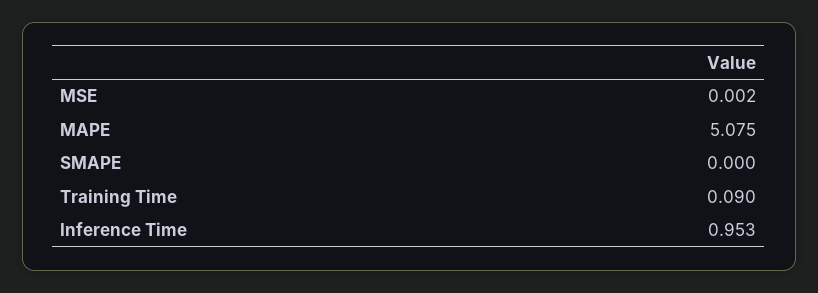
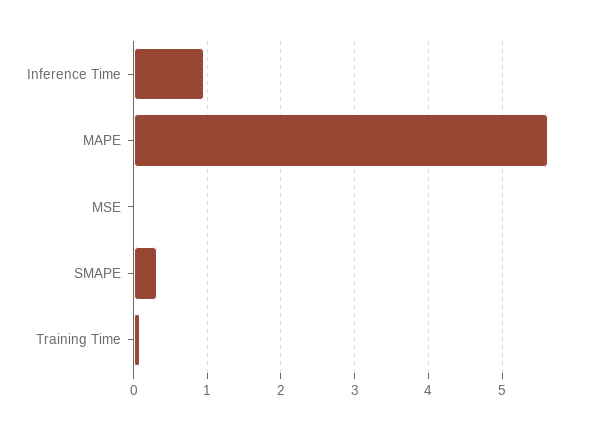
MAPE: 5.075 -> 5.6
SMAPE: 0 -> 0.3

